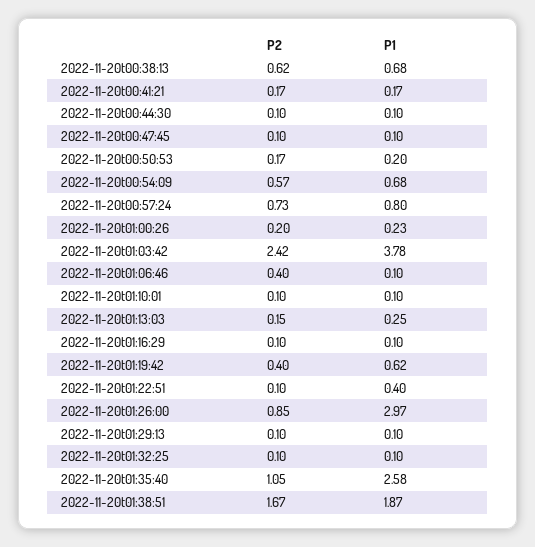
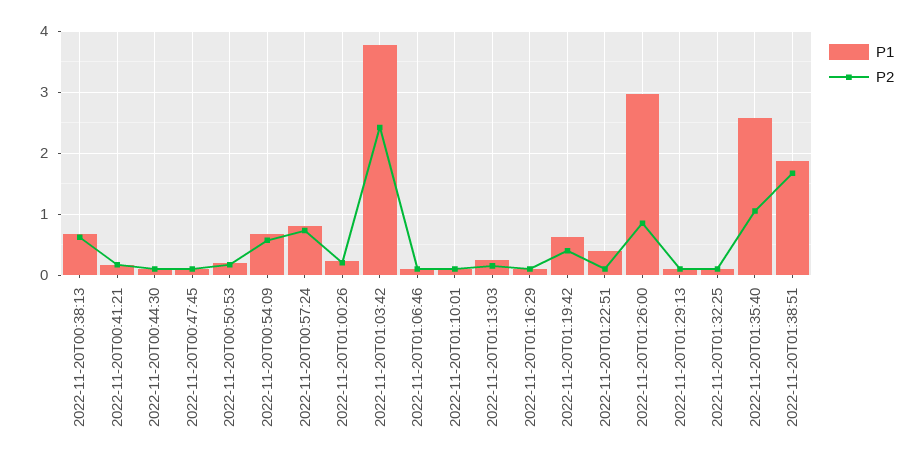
P2, 2022-11-20t01:06:46: 0.4 -> 0.1

